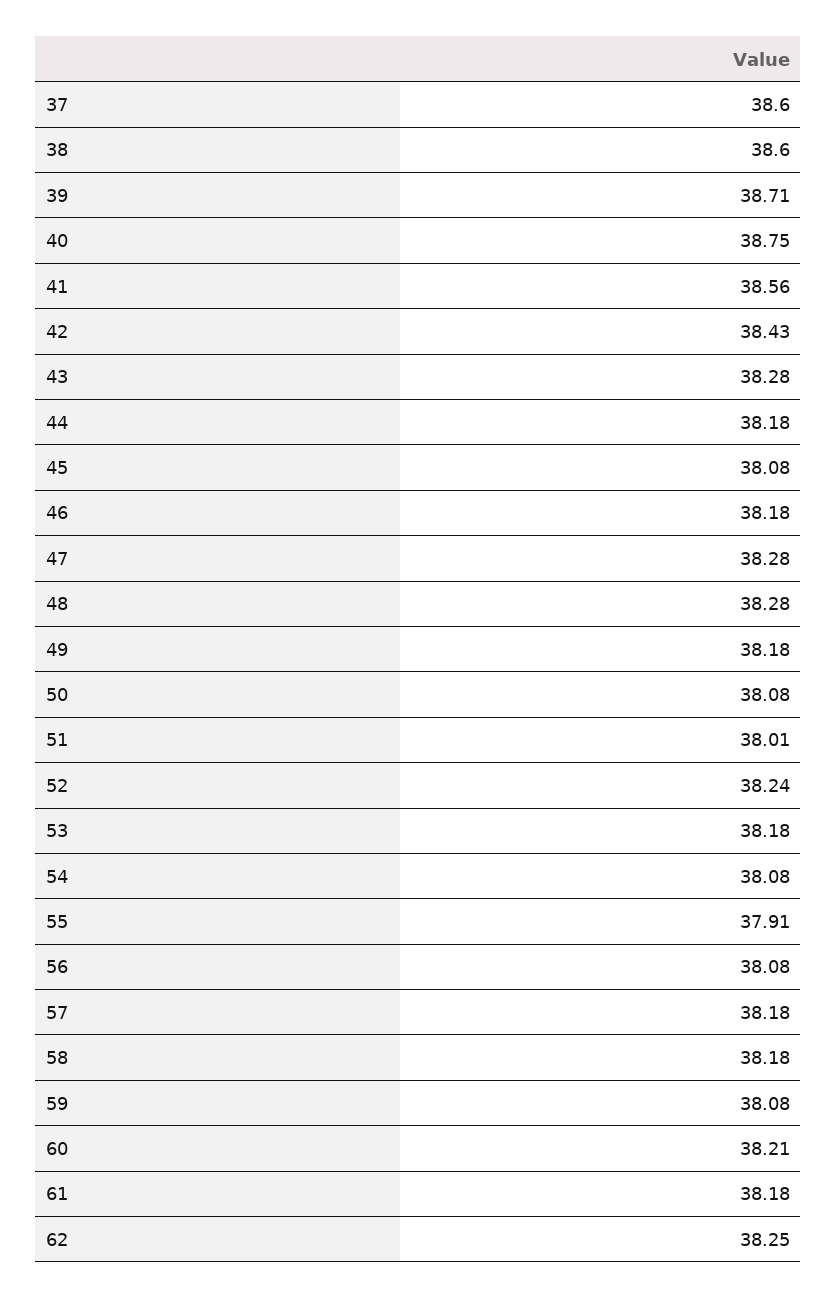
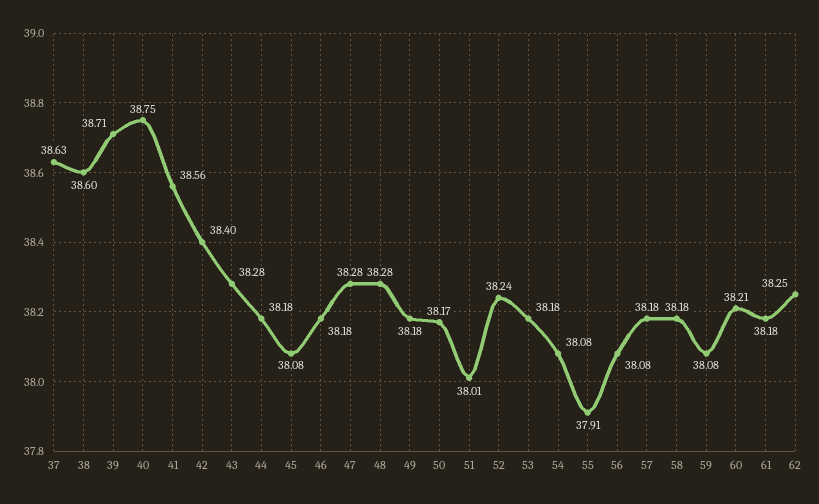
37: 38.6 -> 38.63
42: 38.43 -> 38.4
50: 38.08 -> 38.17

